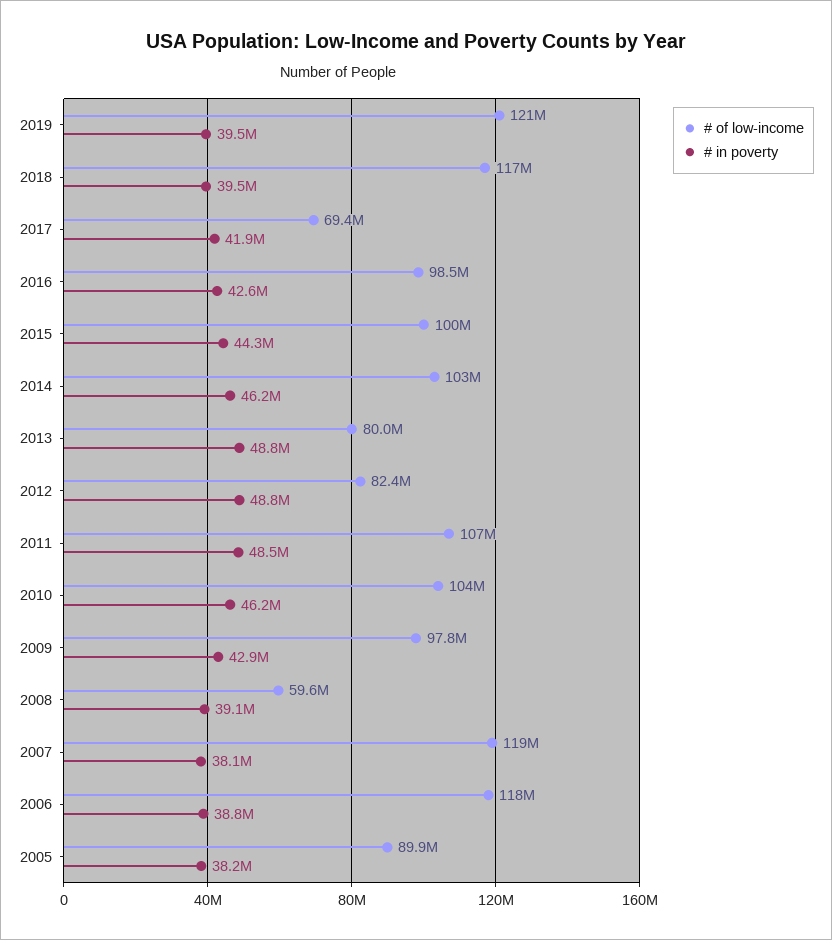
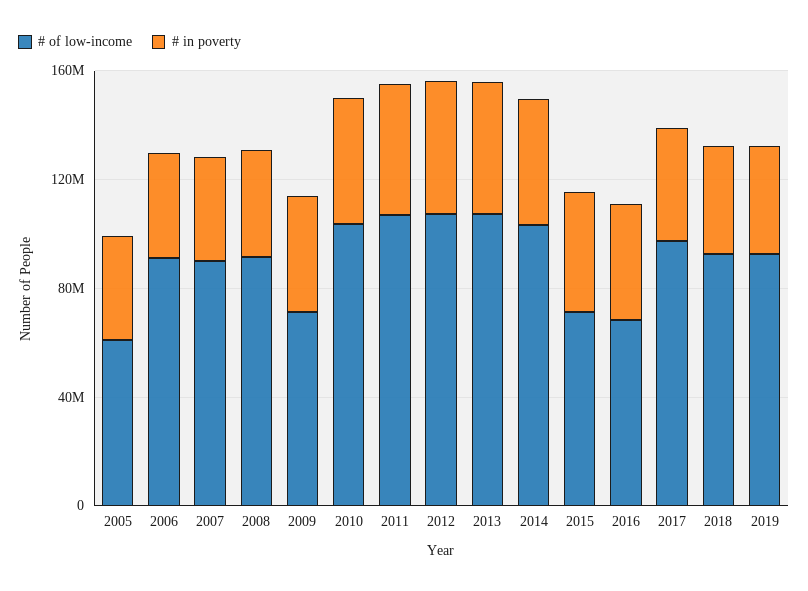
# of low-income, 2019: 121000000 -> 90000000
# of low-income, 2018: 117000000 -> 90000000
# of low-income, 2017: 69400000 -> 100000000
# of low-income, 2016: 98500000 -> 70000000
# of low-income, 2015: 100000000 -> 70000000
# of low-income, 2013: 80000000 -> 110000000
# of low-income, 2012: 82400000 -> 110000000
# of low-income, 2009: 97800000 -> 70000000
# of low-income, 2008: 59600000 -> 90000000
# of low-income, 2007: 119000000 -> 90000000
# of low-income, 2006: 118000000 -> 90000000
# of low-income, 2005: 89900000 -> 60000000

